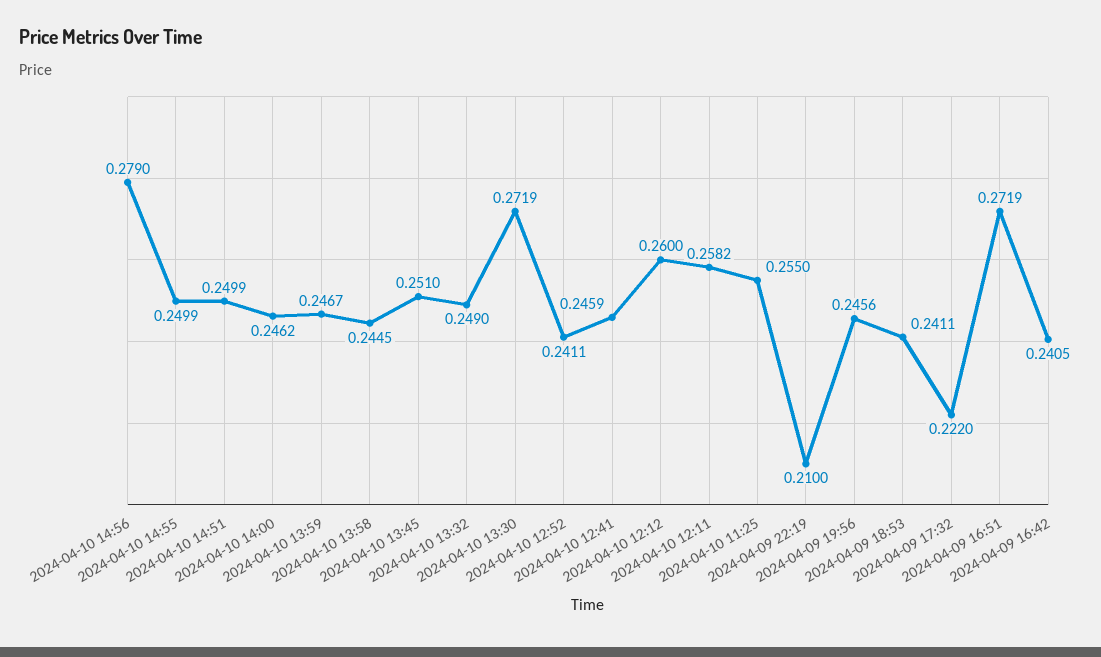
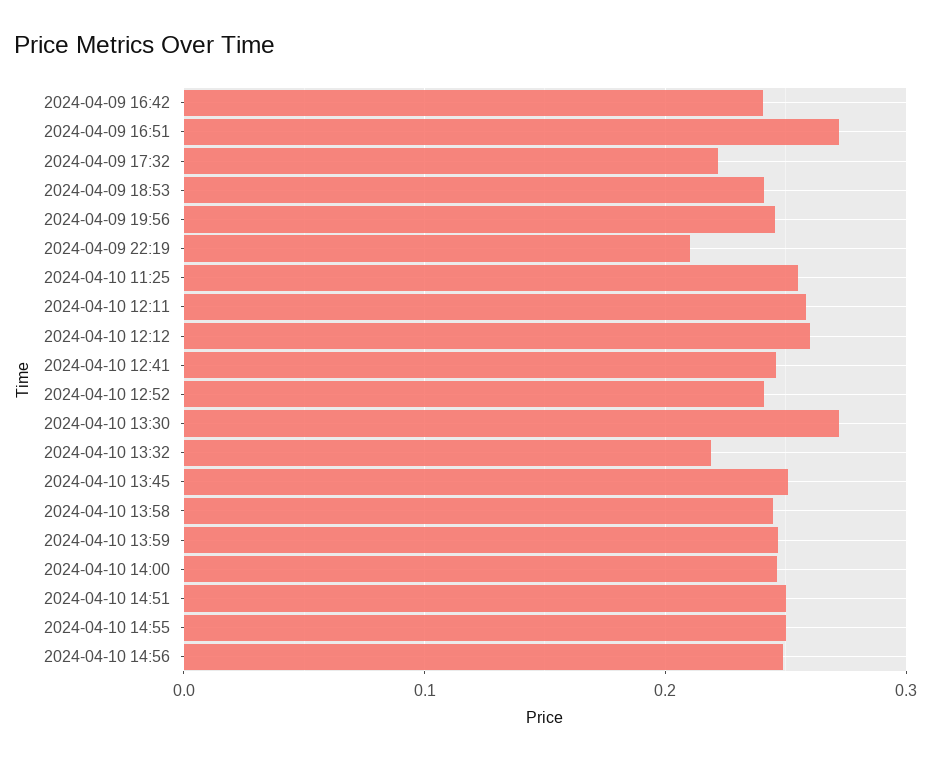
2024-04-10 14:56: 0.279 -> 0.25
2024-04-10 13:32: 0.249 -> 0.22

